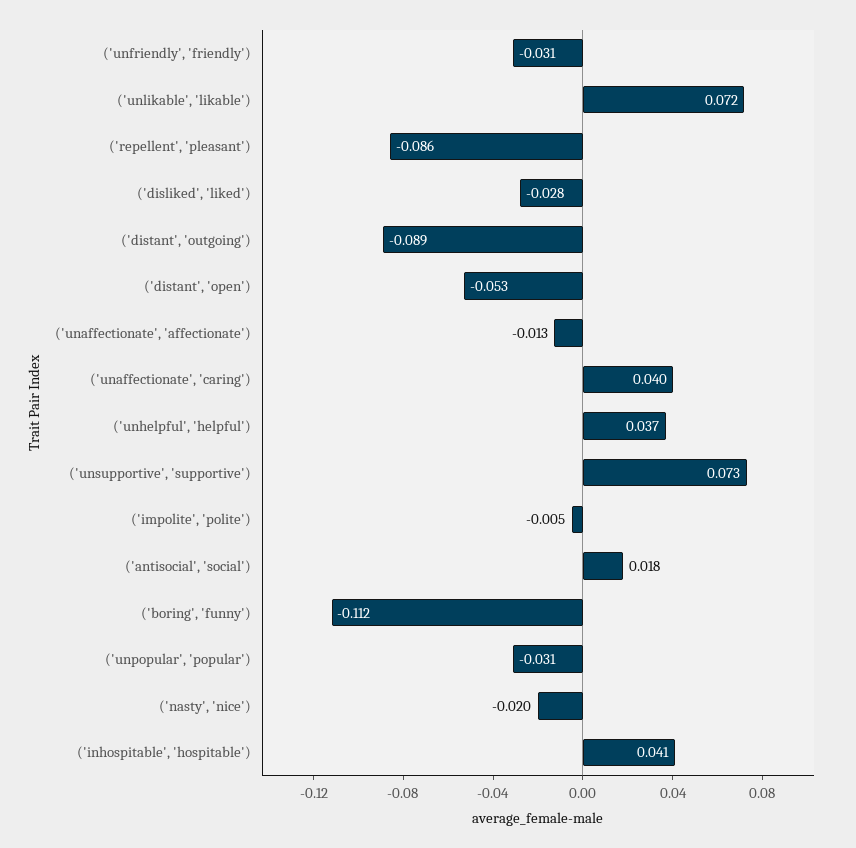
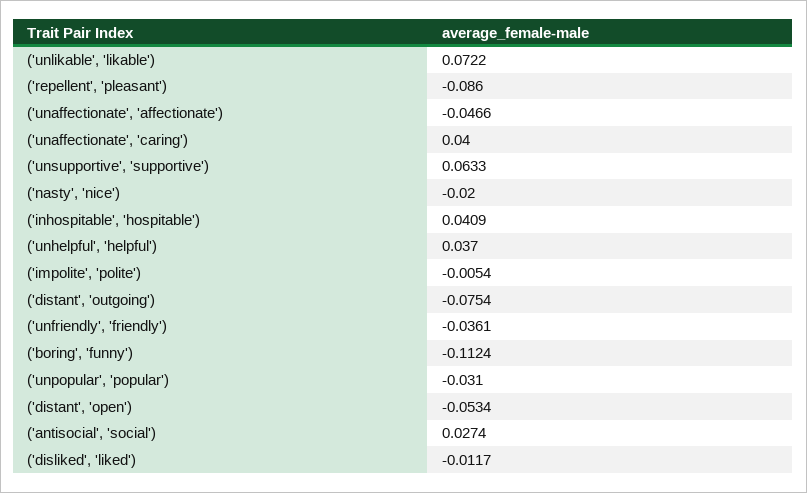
('unfriendly', 'friendly'): -0.031 -> -0.0361
('disliked', 'liked'): -0.028 -> -0.0117
('distant', 'outgoing'): -0.089 -> -0.0754
('unaffectionate', 'affectionate'): -0.013 -> -0.0466
('unsupportive', 'supportive'): 0.073 -> 0.0633
('antisocial', 'social'): 0.018 -> 0.0274

